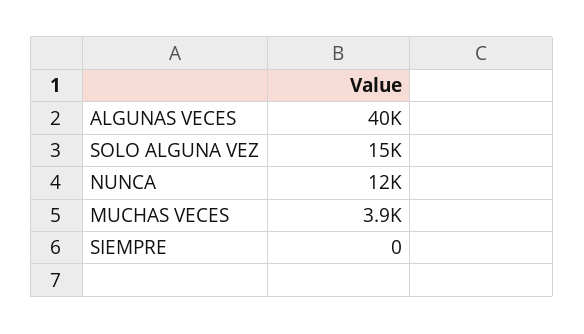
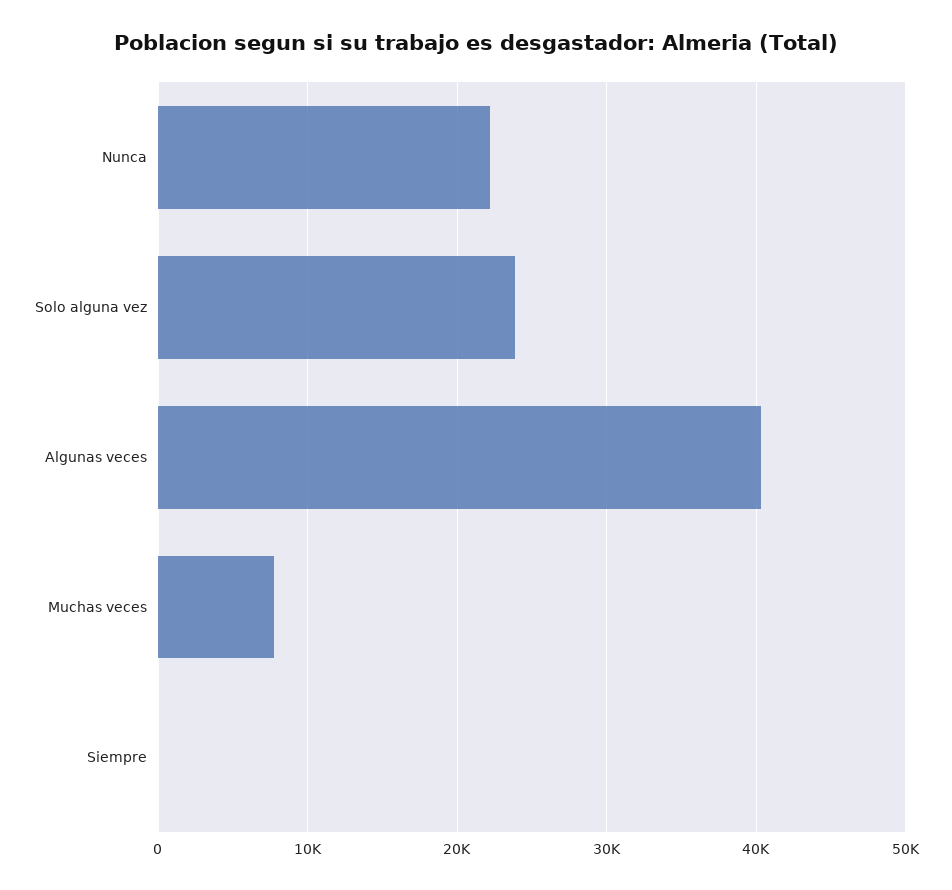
SOLO ALGUNA VEZ: 15000 -> 24000
NUNCA: 12000 -> 22000
MUCHAS VECES: 3900 -> 8000

